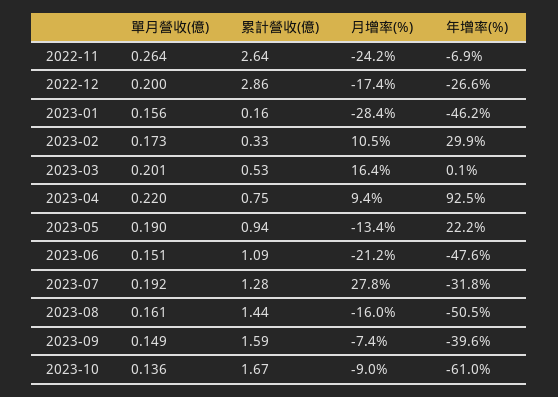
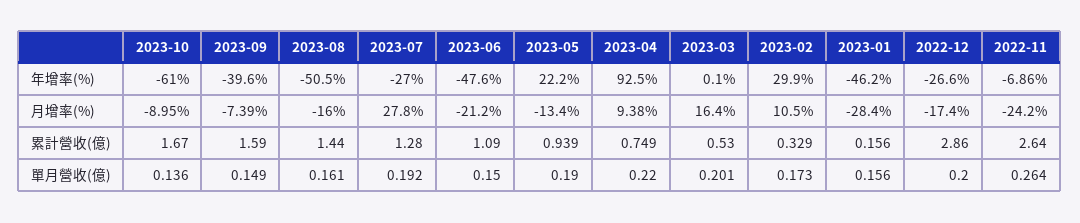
單月營收(億), 2023-06: 0.151 -> 0.15
年增率(%), 2023-07: -31.8 -> -27

